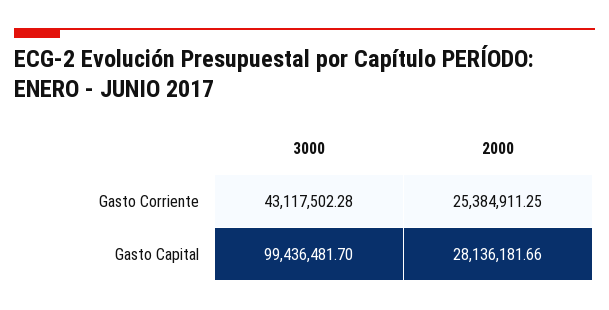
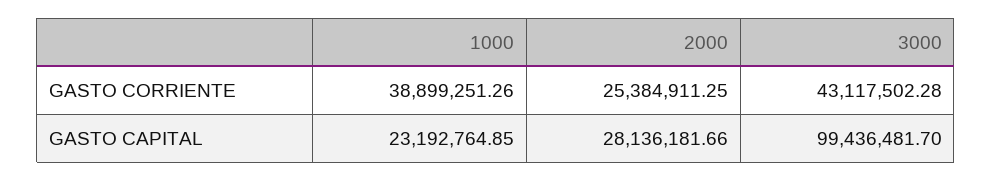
1000, Gasto Corriente: none -> 38899251.26
1000, Gasto Capital: none -> 23192764.85

